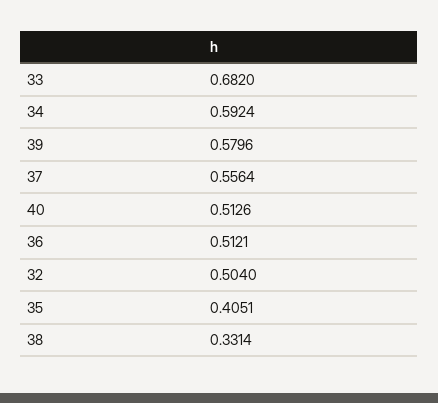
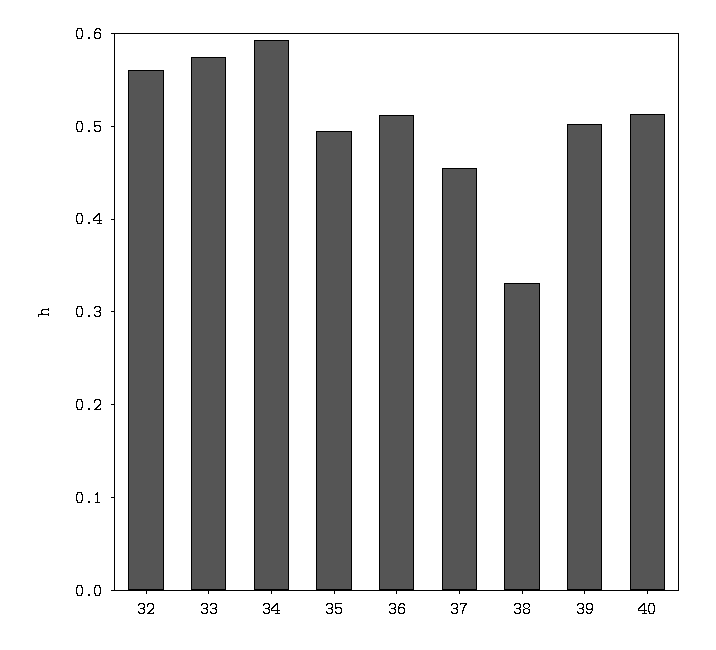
33: 0.682 -> 0.58
39: 0.5796 -> 0.5
37: 0.5564 -> 0.46
32: 0.504 -> 0.56
35: 0.4051 -> 0.5

